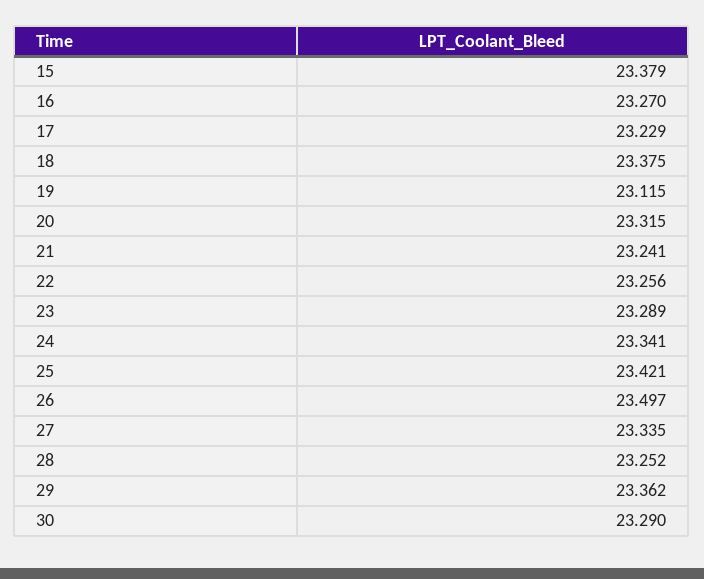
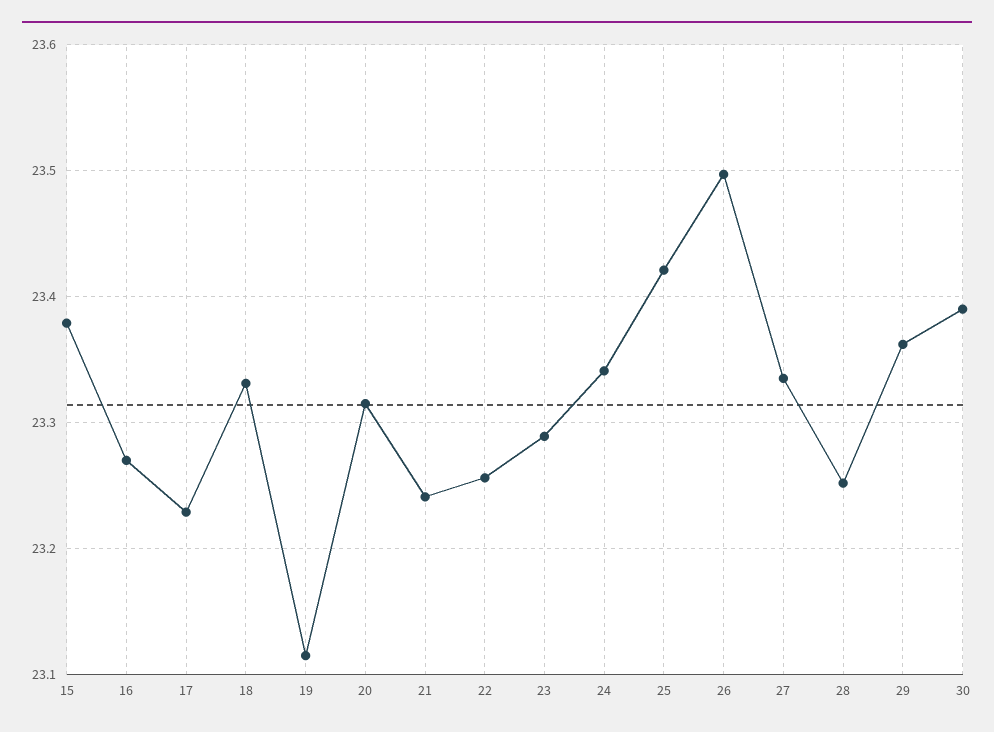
18: 23.375 -> 23.33
30: 23.29 -> 23.39

